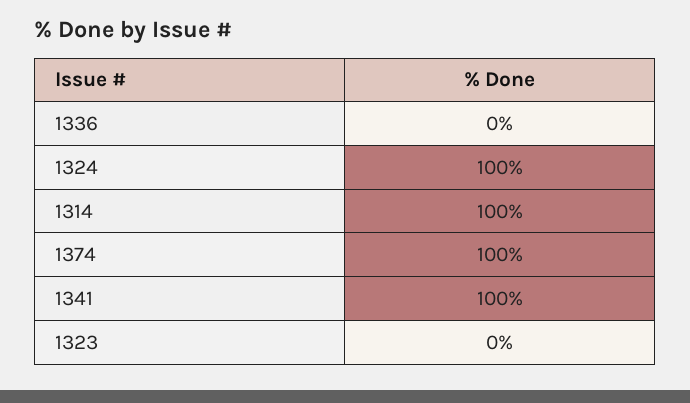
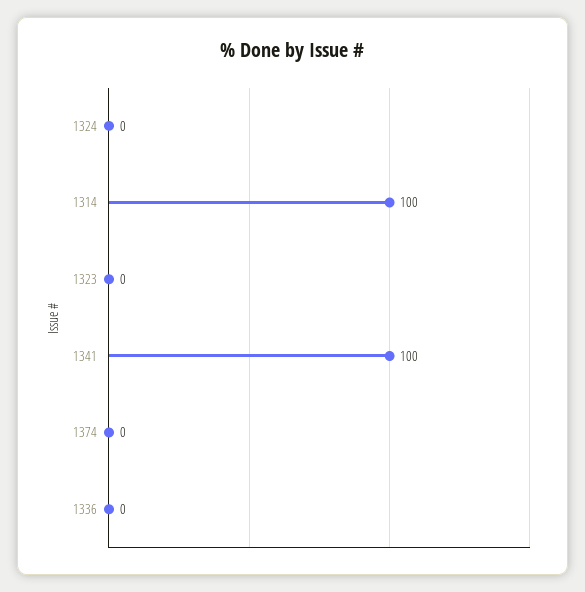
1324: 100 -> 0
1374: 100 -> 0

